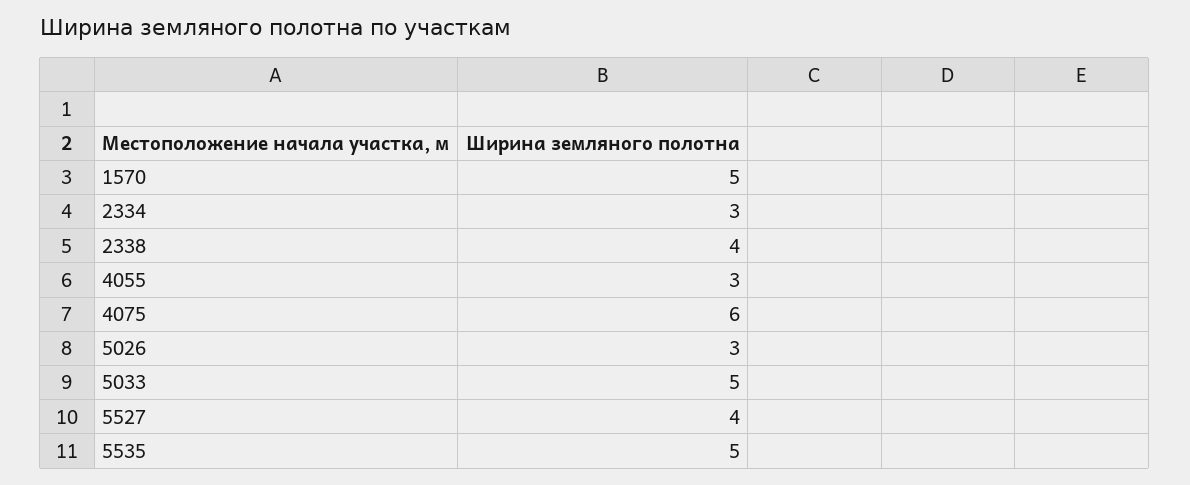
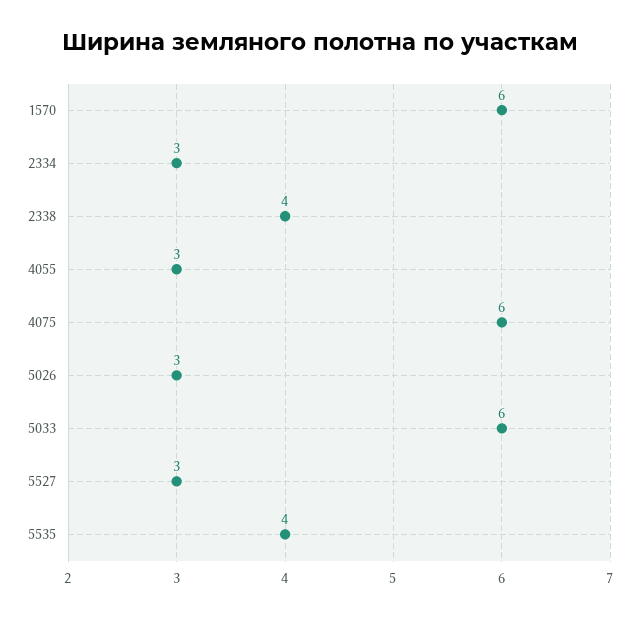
1570: 5 -> 6
5033: 5 -> 6
5527: 4 -> 3
5535: 5 -> 4

